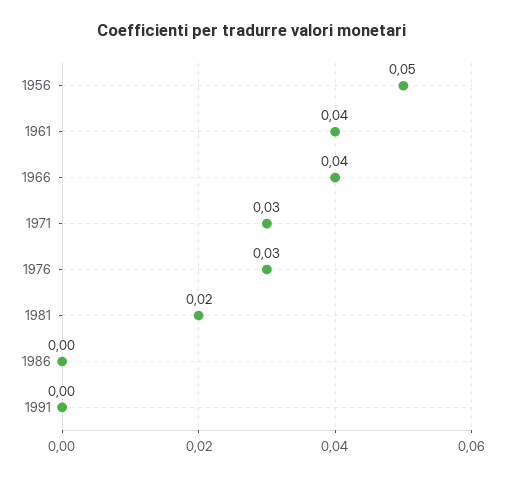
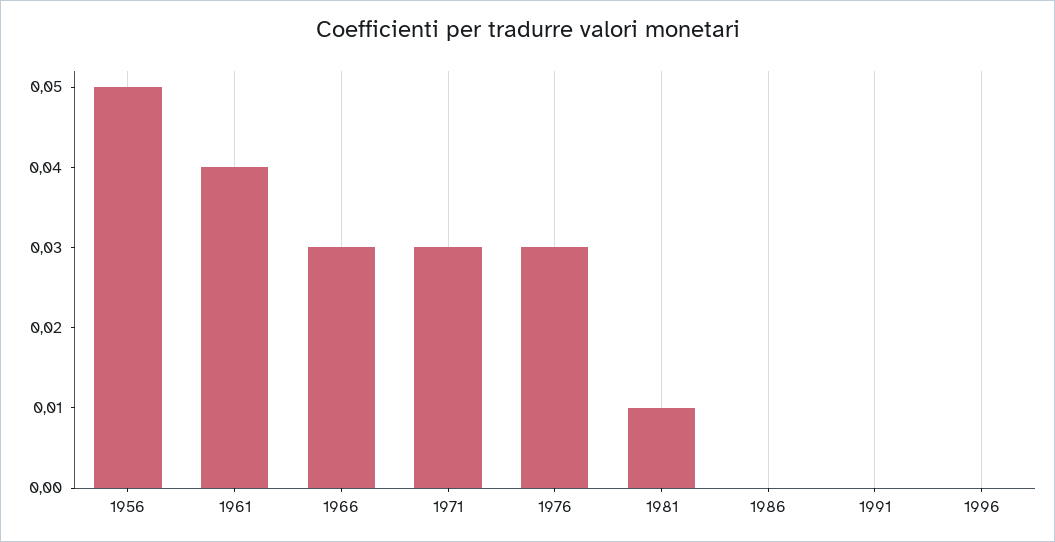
1966: 0.04 -> 0.03
1981: 0.02 -> 0.01
1996: none -> 0

